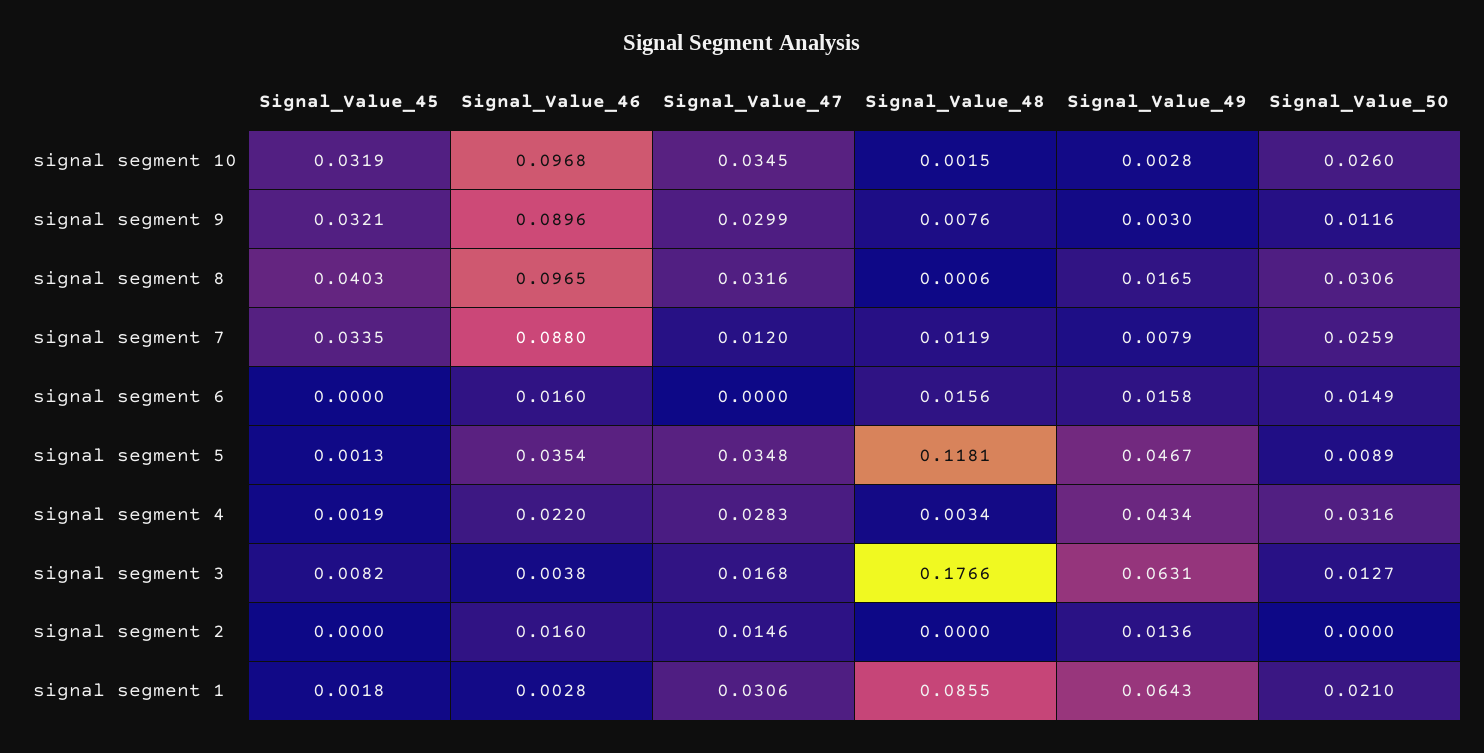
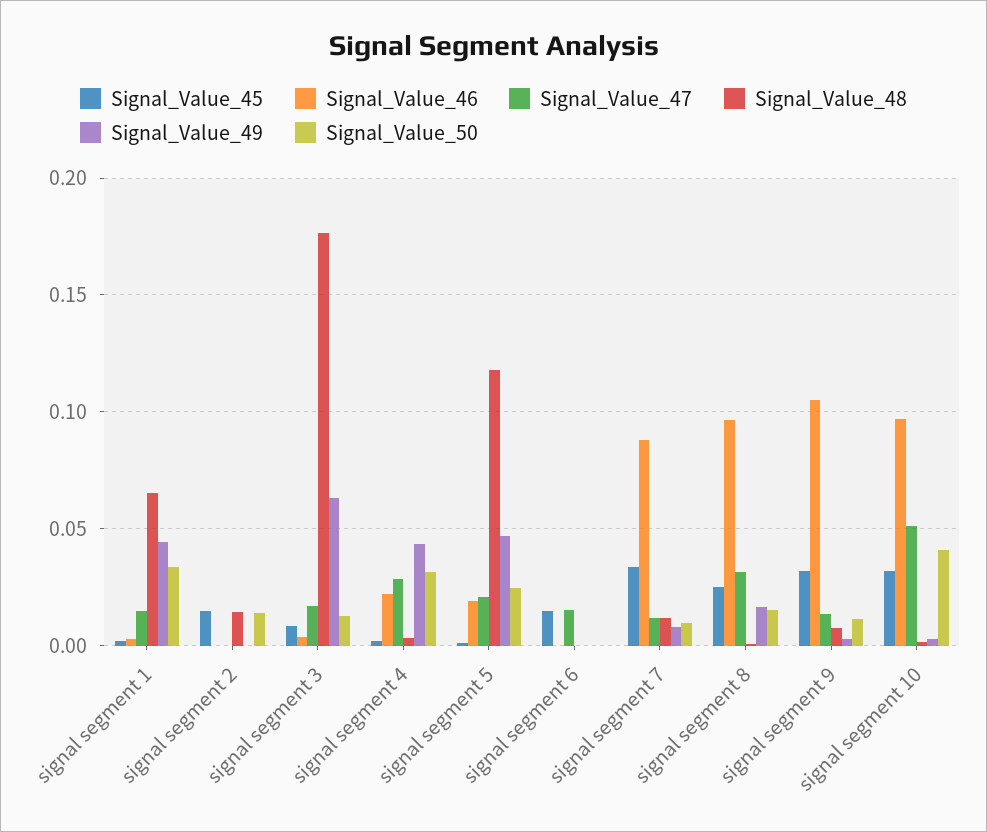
Signal_Value_47, signal segment 10: 0.0345 -> 0.05
Signal_Value_50, signal segment 10: 0.026 -> 0.04
Signal_Value_46, signal segment 9: 0.0896 -> 0.105
Signal_Value_47, signal segment 9: 0.0299 -> 0.015
Signal_Value_45, signal segment 8: 0.0403 -> 0.025
Signal_Value_50, signal segment 8: 0.0306 -> 0.015
Signal_Value_50, signal segment 7: 0.0259 -> 0.01
Signal_Value_45, signal segment 6: 0 -> 0.015
Signal_Value_46, signal segment 6: 0.016 -> 0
Signal_Value_47, signal segment 6: 0 -> 0.015
Signal_Value_48, signal segment 6: 0.0156 -> 0
Signal_Value_49, signal segment 6: 0.0158 -> 0
Signal_Value_50, signal segment 6: 0.0149 -> 0
Signal_Value_46, signal segment 5: 0.0354 -> 0.02
Signal_Value_47, signal segment 5: 0.0348 -> 0.02
Signal_Value_50, signal segment 5: 0.0089 -> 0.025
Signal_Value_45, signal segment 2: 0 -> 0.015
Signal_Value_46, signal segment 2: 0.016 -> 0
Signal_Value_47, signal segment 2: 0.0146 -> 0
Signal_Value_48, signal segment 2: 0 -> 0.015
Signal_Value_49, signal segment 2: 0.0136 -> 0
Signal_Value_50, signal segment 2: 0 -> 0.015
Signal_Value_47, signal segment 1: 0.0306 -> 0.015
Signal_Value_48, signal segment 1: 0.0855 -> 0.065
Signal_Value_49, signal segment 1: 0.0643 -> 0.045
Signal_Value_50, signal segment 1: 0.021 -> 0.035

